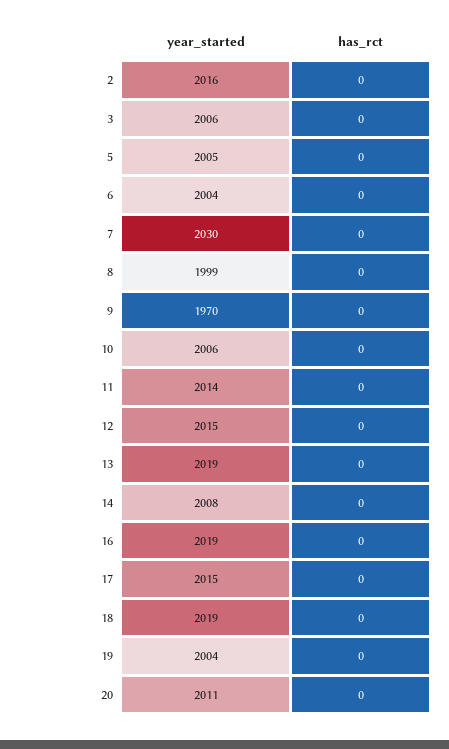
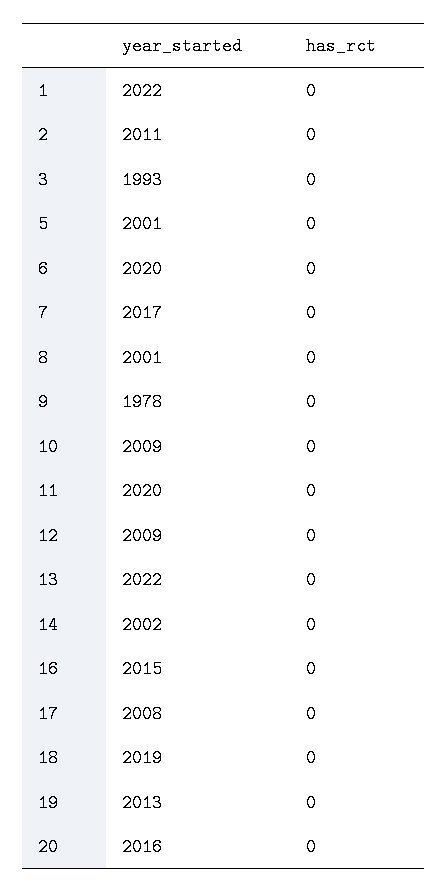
year_started, 2: 2016 -> 2011
year_started, 3: 2006 -> 1993
year_started, 5: 2005 -> 2001
year_started, 6: 2004 -> 2020
year_started, 7: 2030 -> 2017
year_started, 8: 1999 -> 2001
year_started, 9: 1970 -> 1978
year_started, 10: 2006 -> 2009
year_started, 11: 2014 -> 2020
year_started, 12: 2015 -> 2009
year_started, 13: 2019 -> 2022
year_started, 14: 2008 -> 2002
year_started, 16: 2019 -> 2015
year_started, 17: 2015 -> 2008
year_started, 19: 2004 -> 2013
year_started, 20: 2011 -> 2016
year_started, 1: none -> 2022
has_rct, 1: none -> 0

